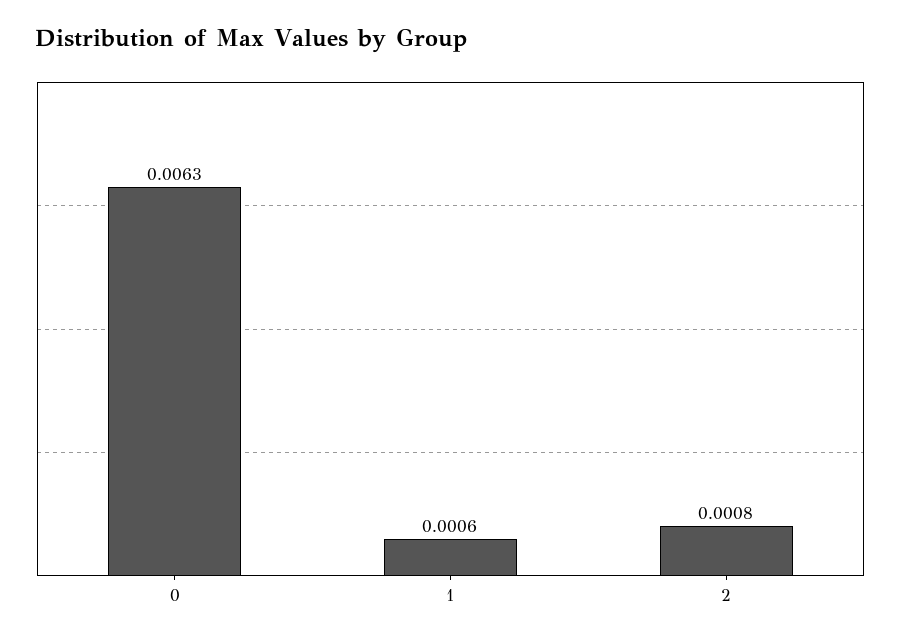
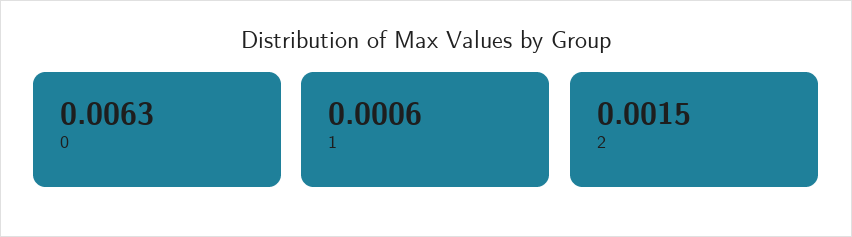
2: 0.0008 -> 0.0015

